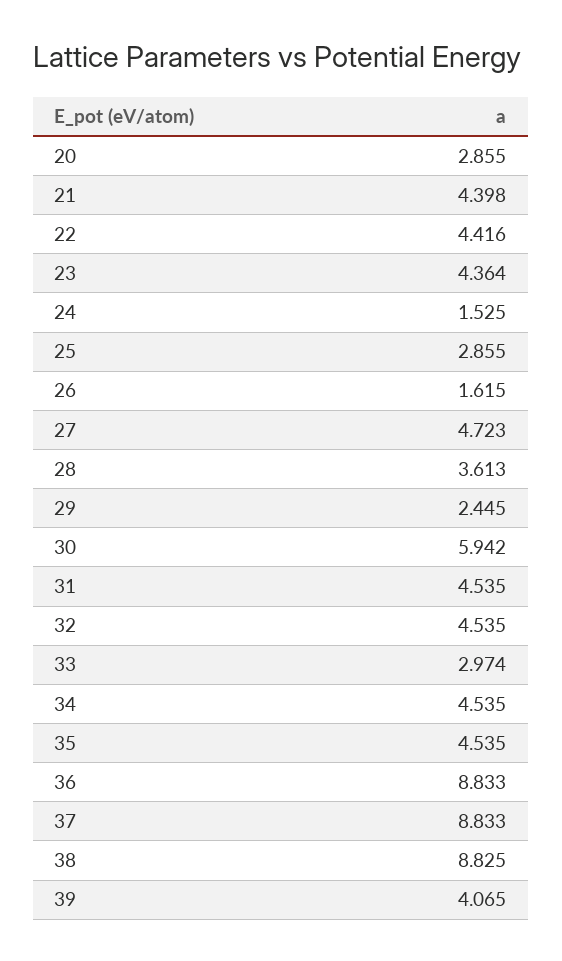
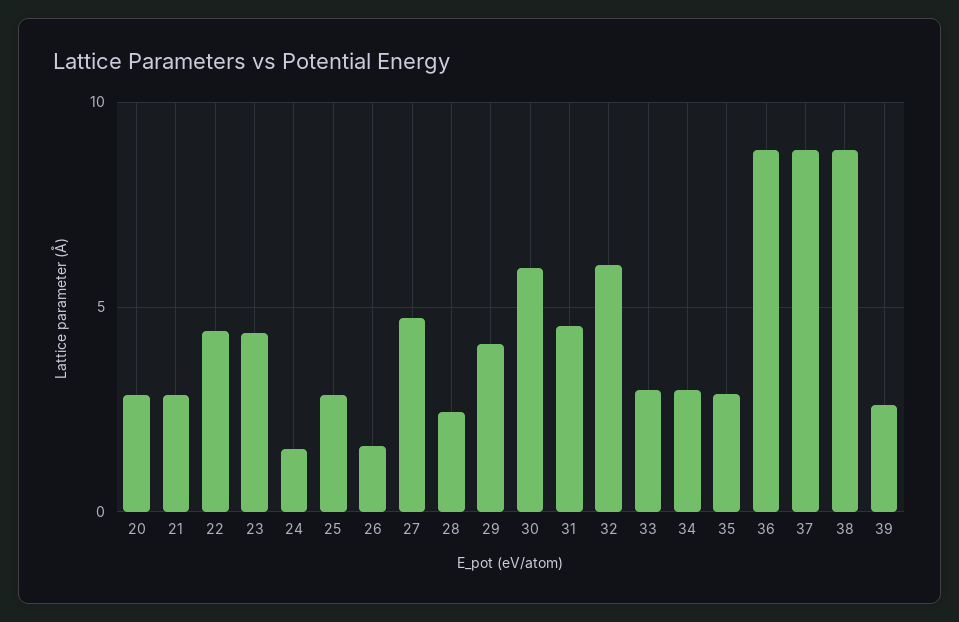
21: 4.398 -> 3
28: 3.613 -> 2.5
29: 2.445 -> 4
32: 4.535 -> 6
34: 4.535 -> 3
35: 4.535 -> 3
39: 4.065 -> 2.5

